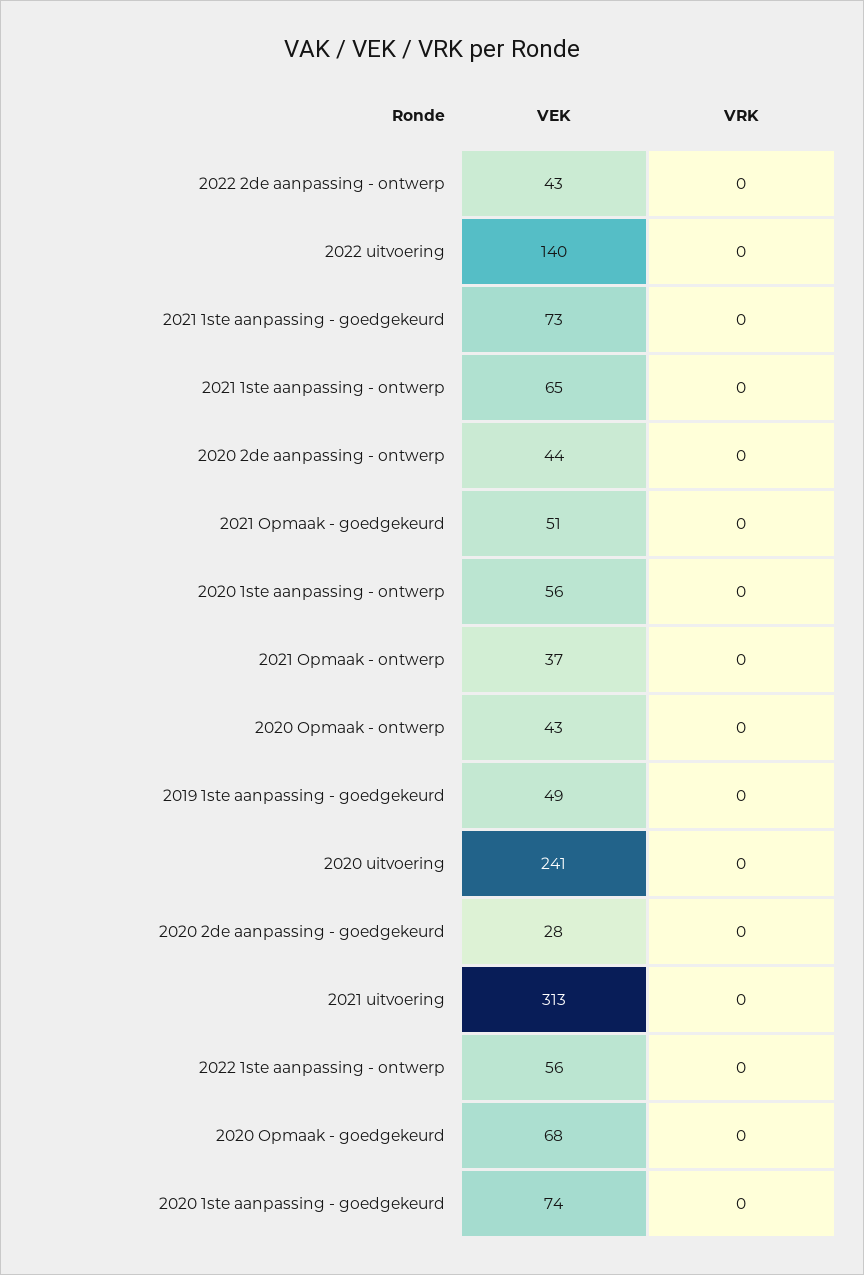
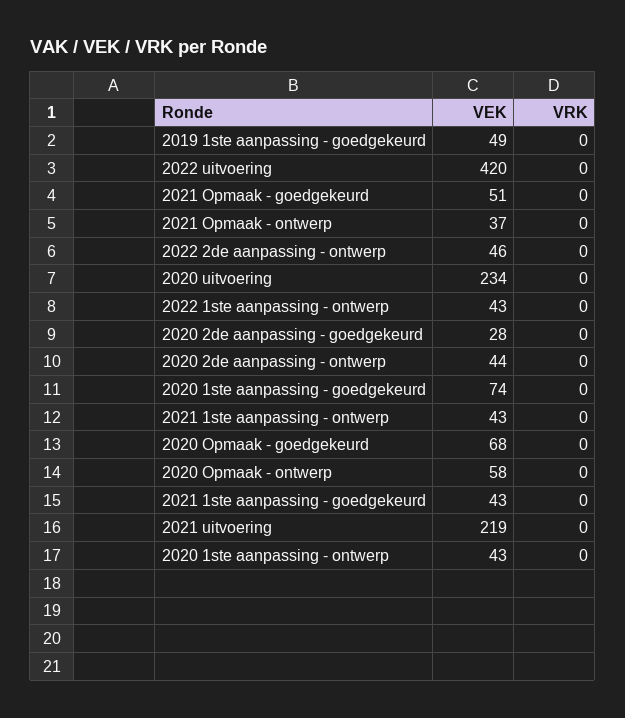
VEK, 2022 2de aanpassing - ontwerp: 43 -> 46
VEK, 2022 uitvoering: 140 -> 420
VEK, 2021 1ste aanpassing - goedgekeurd: 73 -> 43
VEK, 2021 1ste aanpassing - ontwerp: 65 -> 43
VEK, 2020 1ste aanpassing - ontwerp: 56 -> 43
VEK, 2020 Opmaak - ontwerp: 43 -> 58
VEK, 2020 uitvoering: 241 -> 234
VEK, 2021 uitvoering: 313 -> 219
VEK, 2022 1ste aanpassing - ontwerp: 56 -> 43

